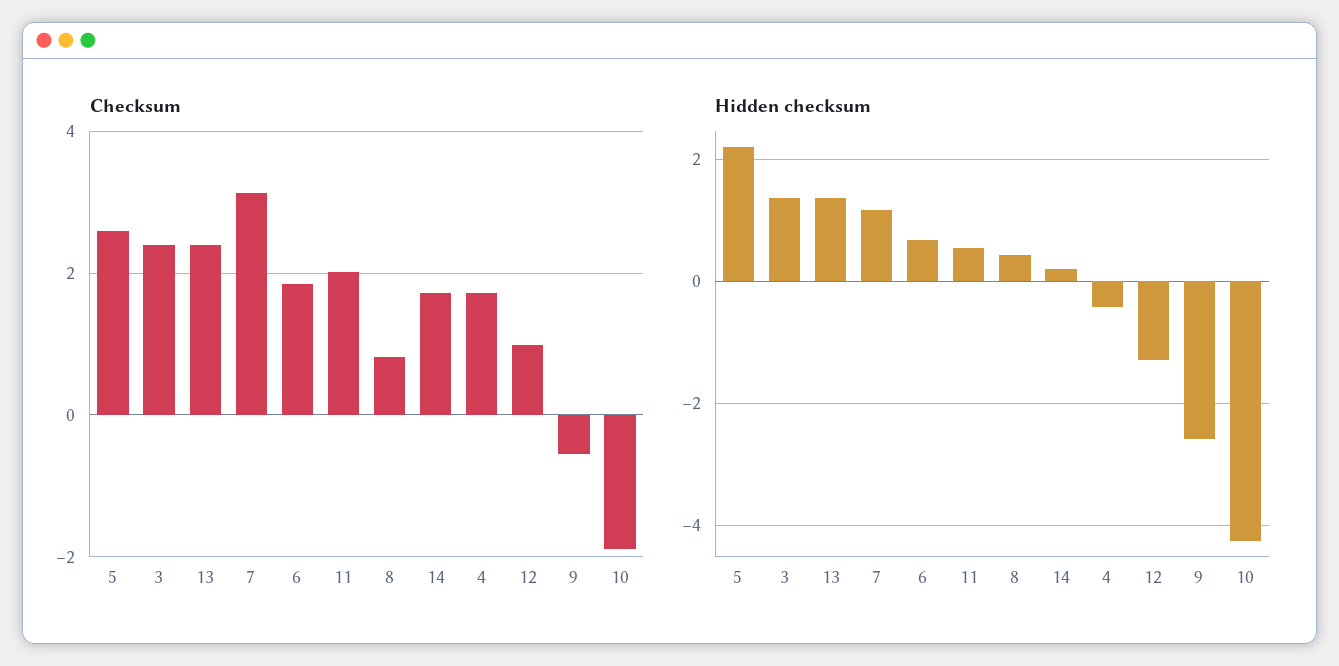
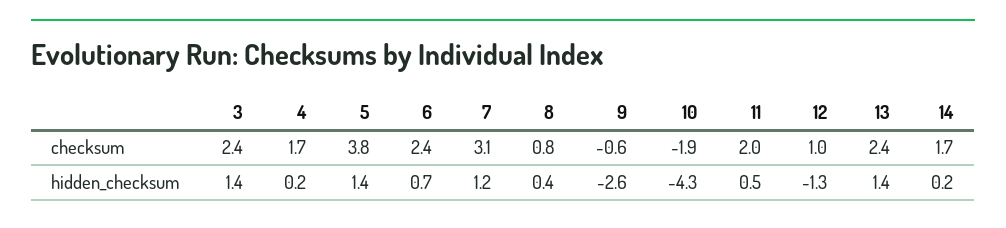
Checksum, 5: 2.6 -> 3.8
Checksum, 6: 1.8 -> 2.4
Hidden checksum, 5: 2.2 -> 1.4
Hidden checksum, 4: -0.4 -> 0.2

